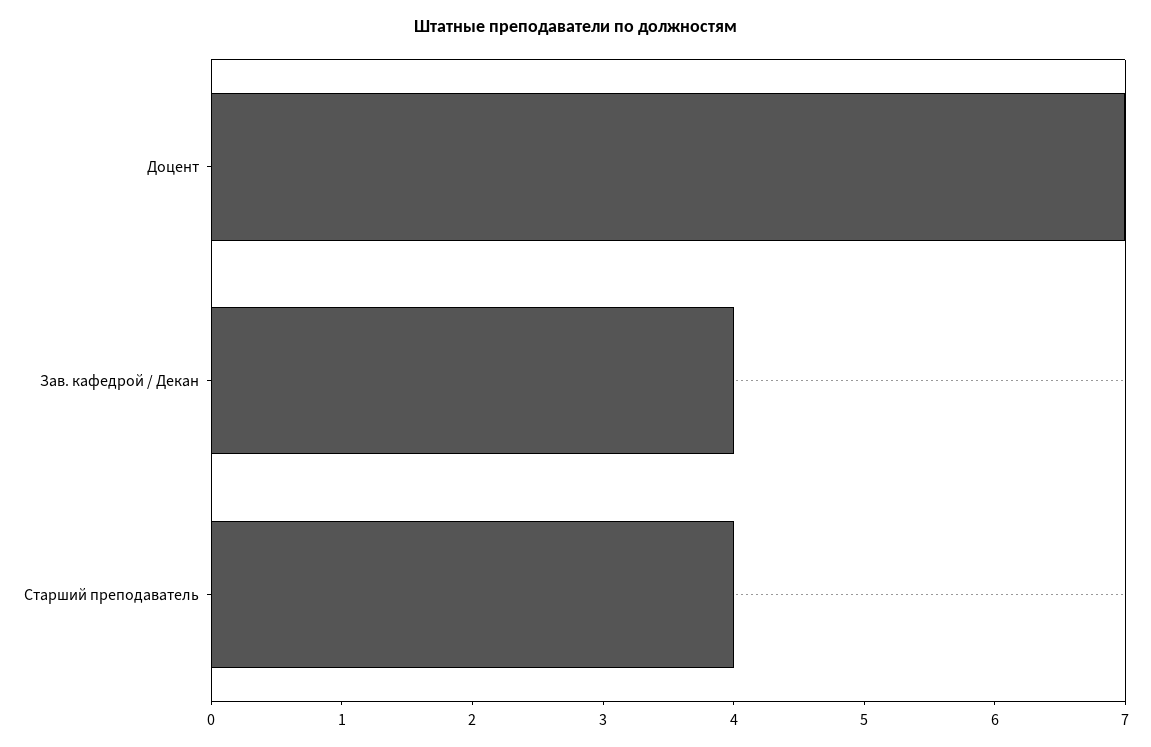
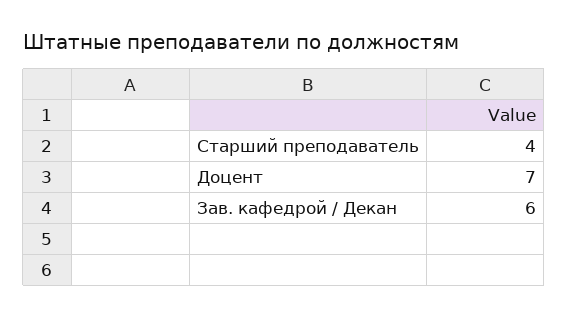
Зав. кафедрой / Декан: 4 -> 6

